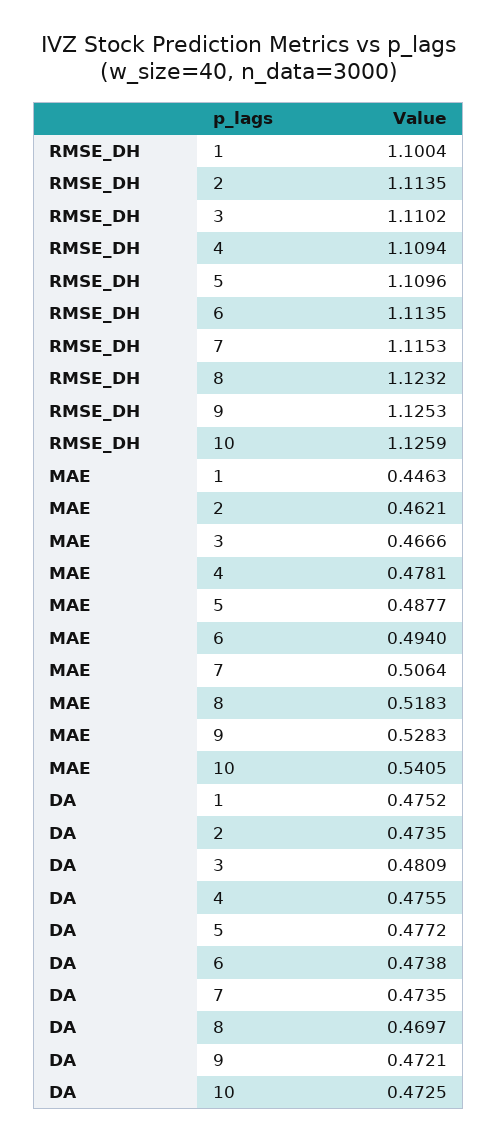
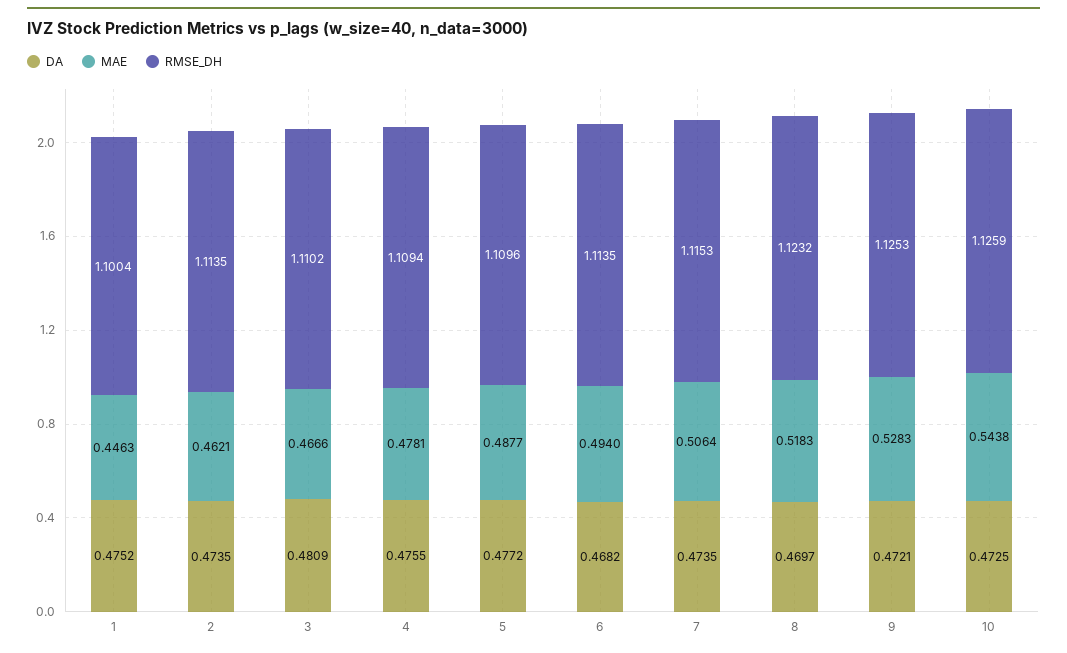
MAE, 10: 0.5405 -> 0.5438
DA, 6: 0.4738 -> 0.4682

